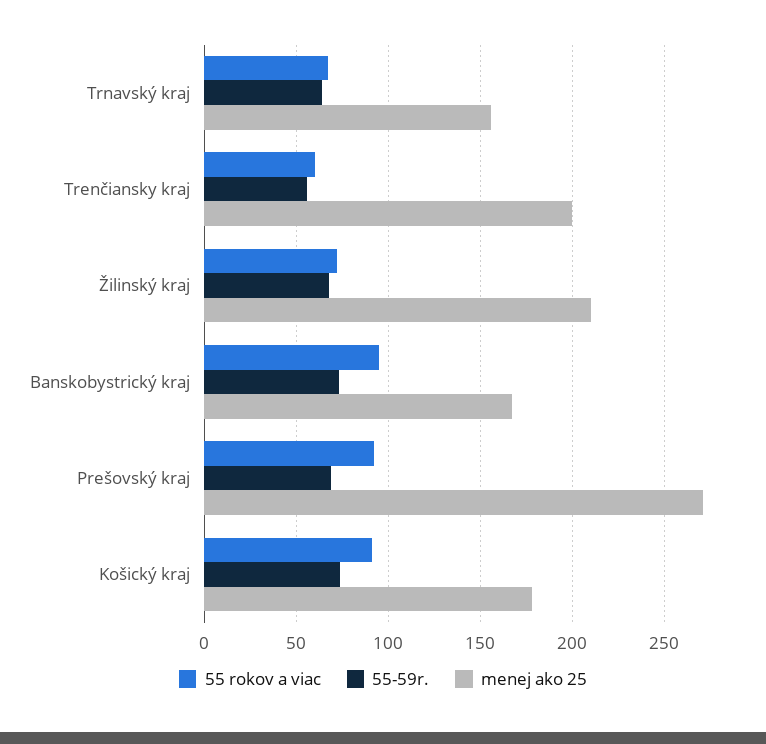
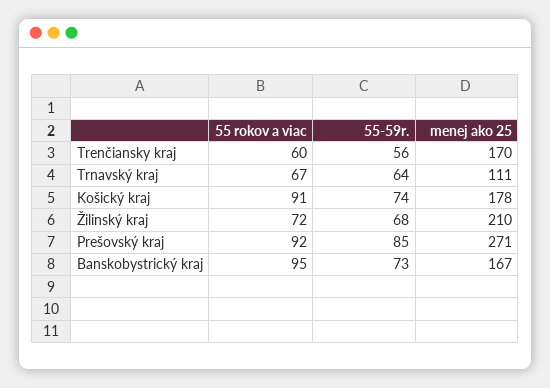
menej ako 25, Trnavský kraj: 155 -> 111
menej ako 25, Trenčiansky kraj: 200 -> 170
55-59r., Prešovský kraj: 70 -> 85

